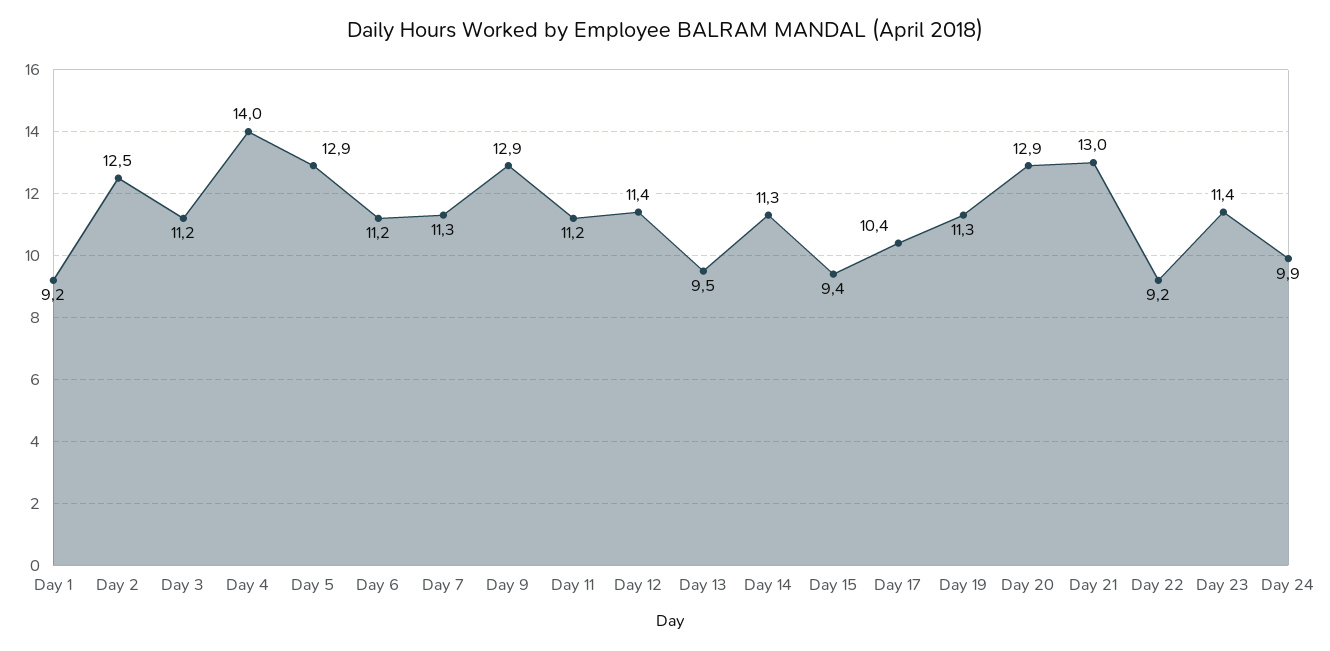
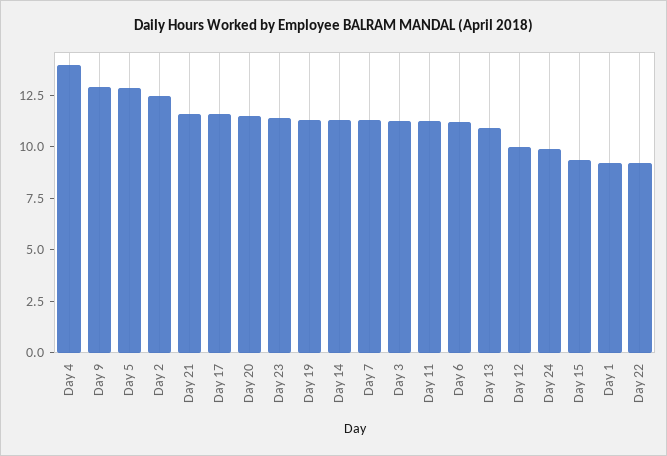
Day 12: 11.4 -> 10
Day 13: 9.5 -> 11
Day 17: 10.4 -> 11.5
Day 20: 12.9 -> 11.5
Day 21: 13 -> 11.5

